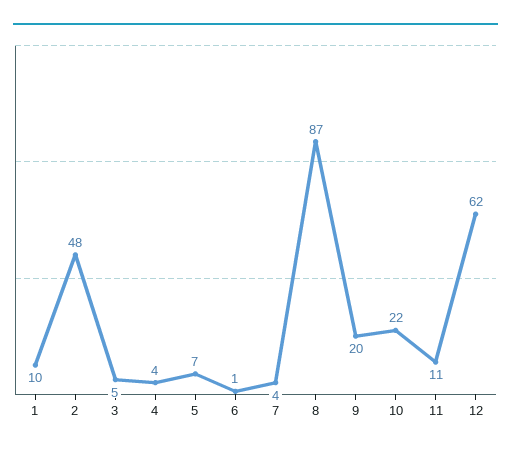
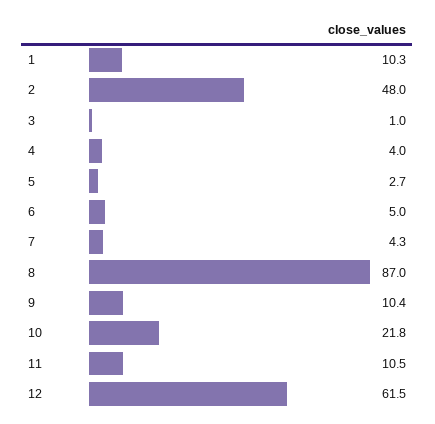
3: 5 -> 1
5: 7 -> 2.7
6: 1 -> 5
9: 20 -> 10.4

